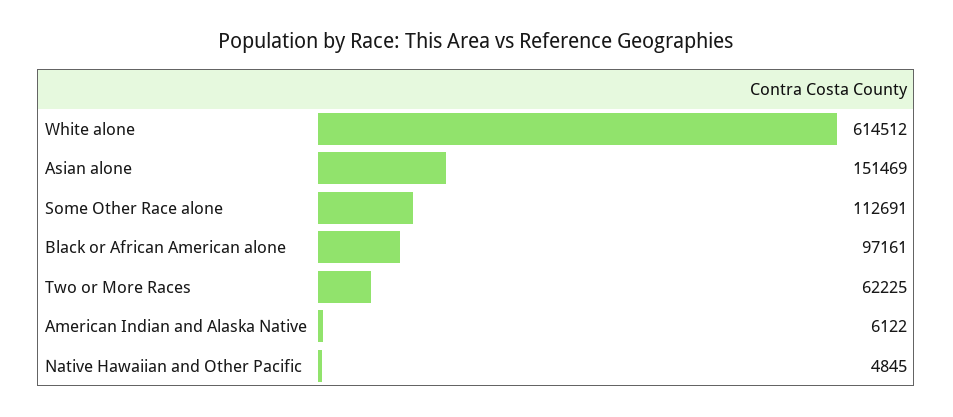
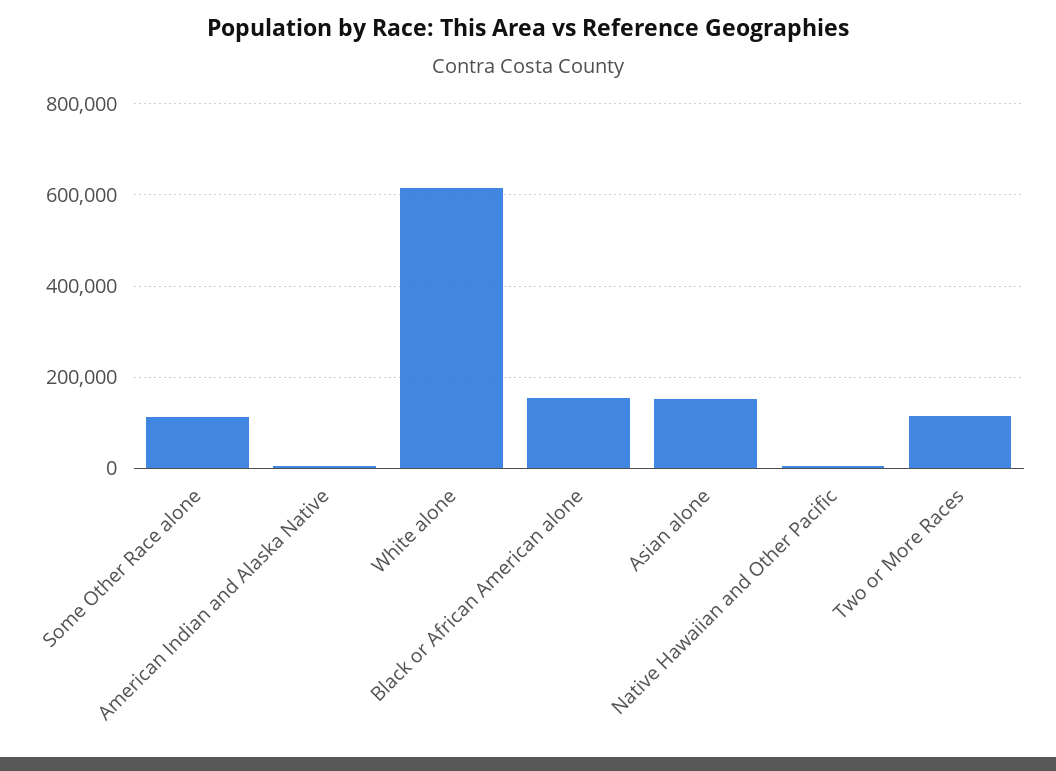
Black or African American alone: 97161 -> 160000
Two or More Races: 62225 -> 120000

